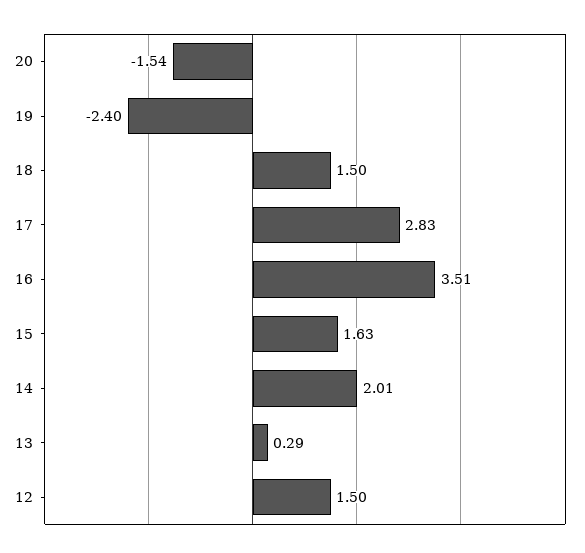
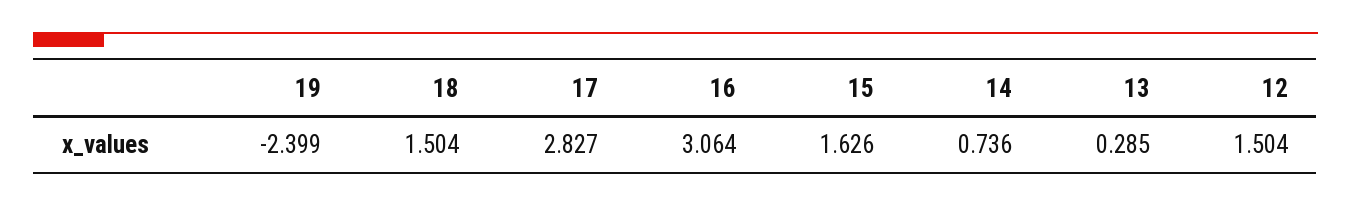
20: -1.54 -> none
16: 3.51 -> 3.064
14: 2.01 -> 0.736

